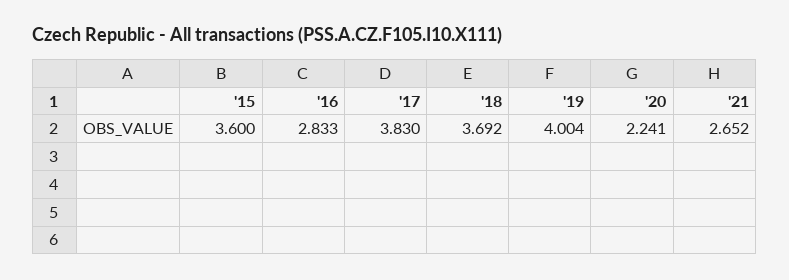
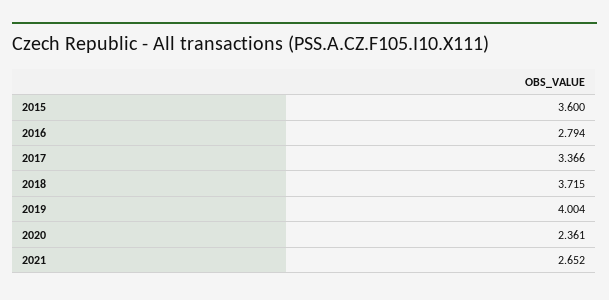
'16: 2.833 -> 2.794
'17: 3.83 -> 3.366
'18: 3.692 -> 3.715
'20: 2.241 -> 2.361

